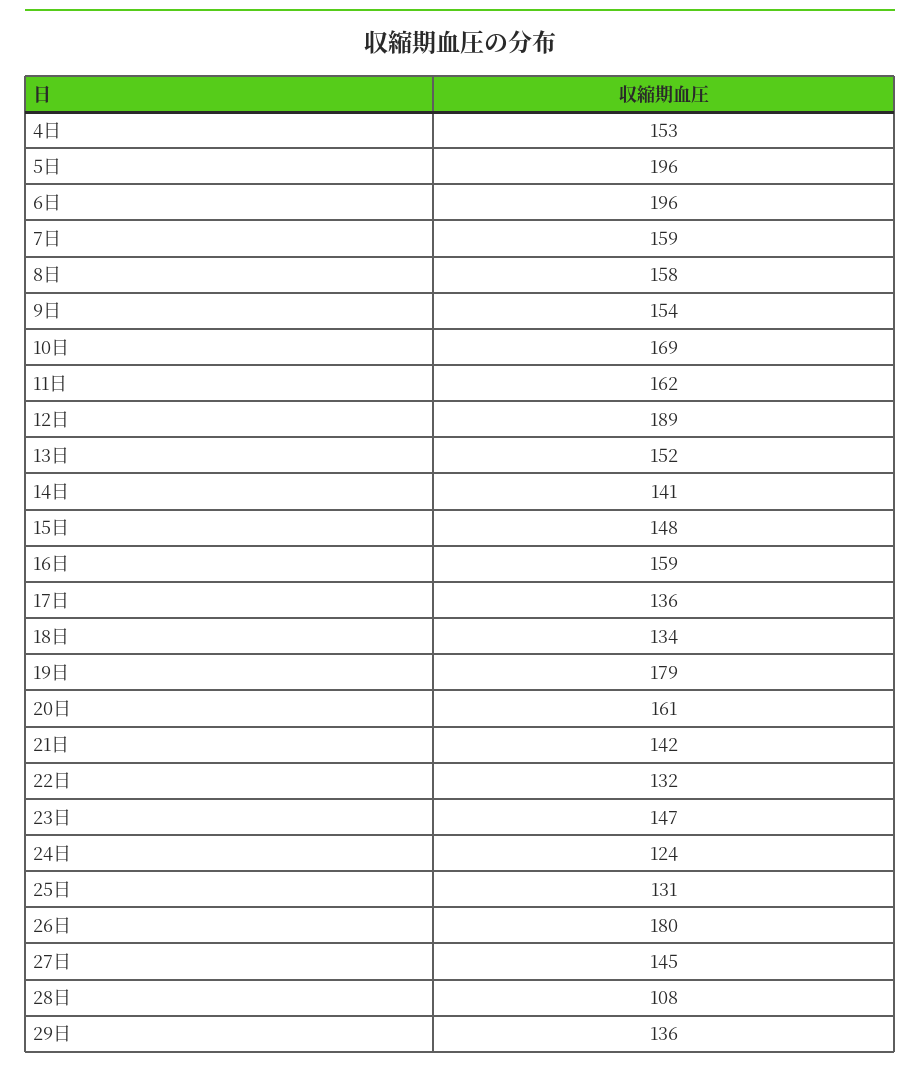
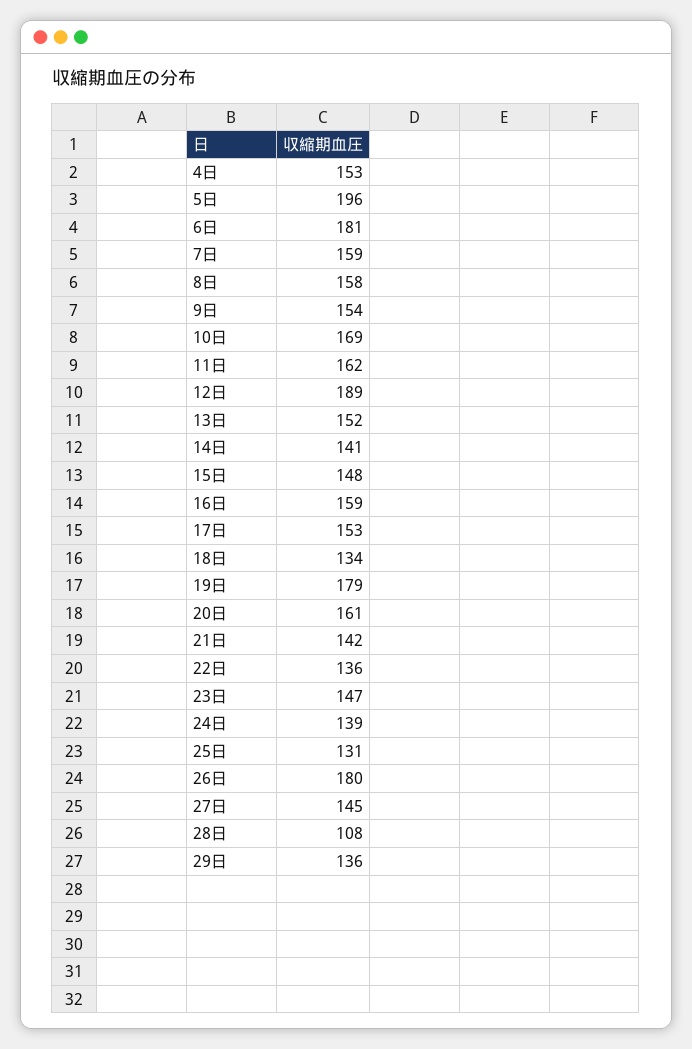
6日: 196 -> 181
17日: 136 -> 153
22日: 132 -> 136
24日: 124 -> 139

